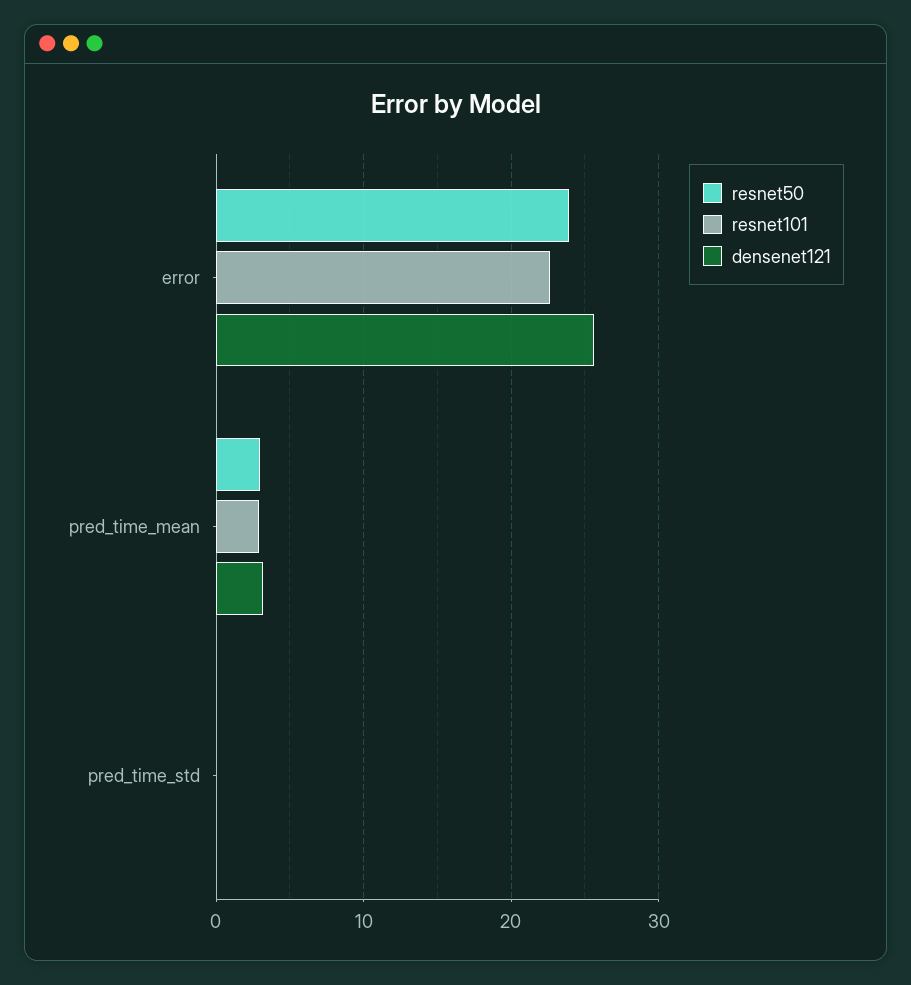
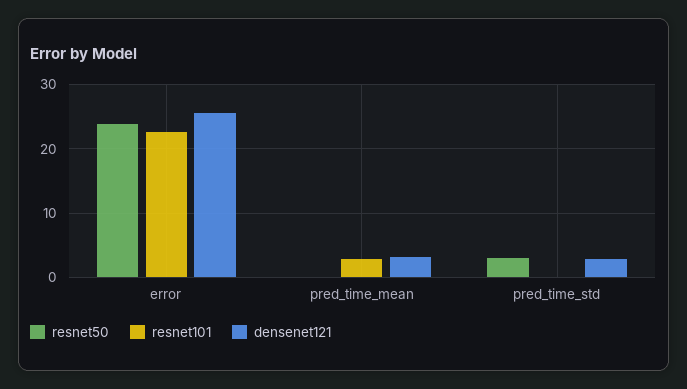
resnet50, pred_time_mean: 3 -> 0
resnet50, pred_time_std: 0 -> 3
densenet121, pred_time_std: 0 -> 3

